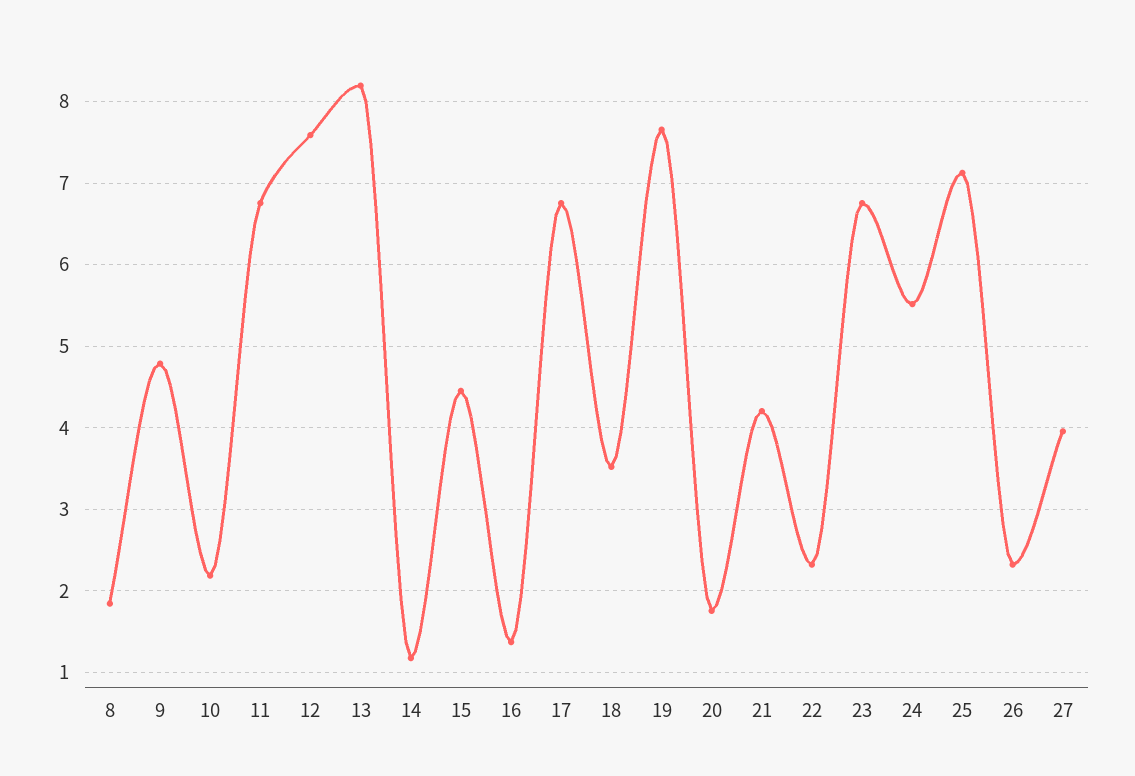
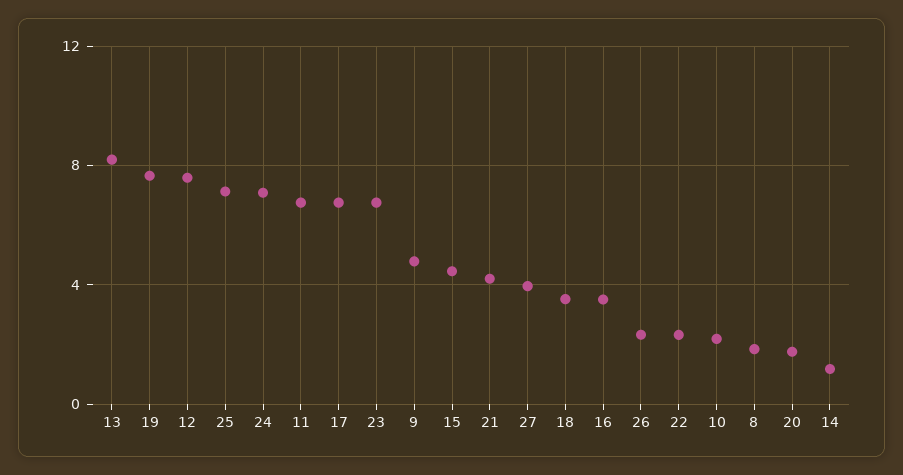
16: 1.4 -> 3.5
24: 5.5 -> 7

